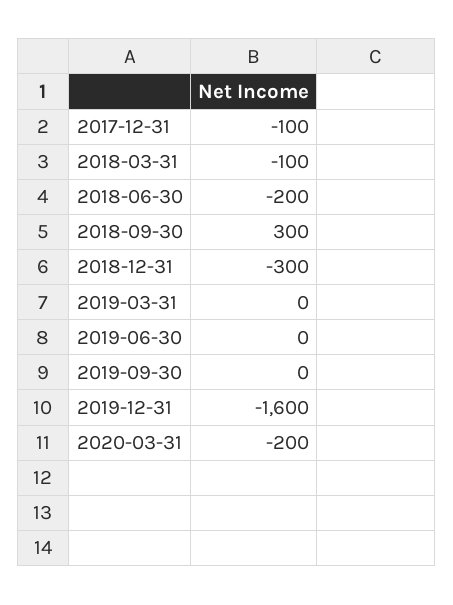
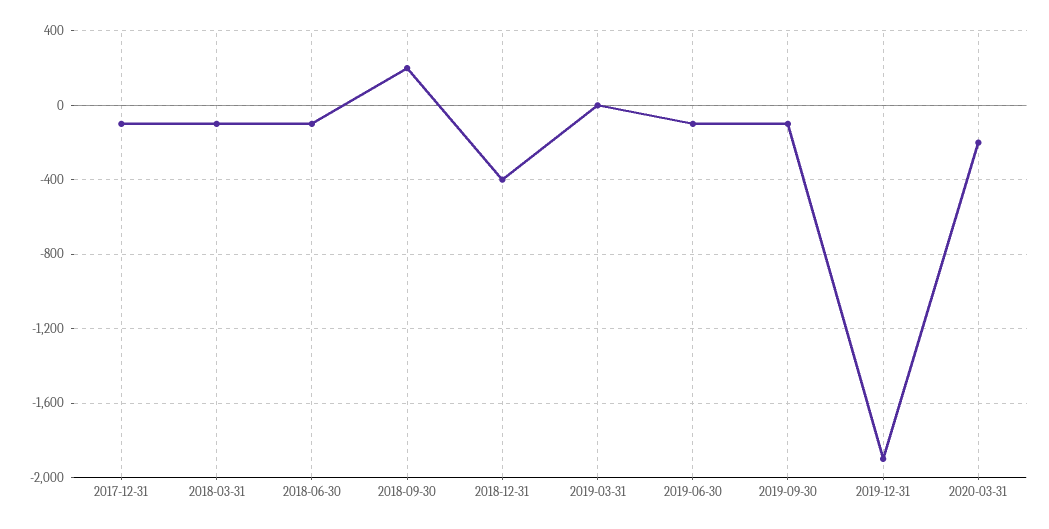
2018-06-30: -200 -> -100
2018-09-30: 300 -> 200
2018-12-31: -300 -> -400
2019-06-30: 0 -> -100
2019-09-30: 0 -> -100
2019-12-31: -1600 -> -1900

